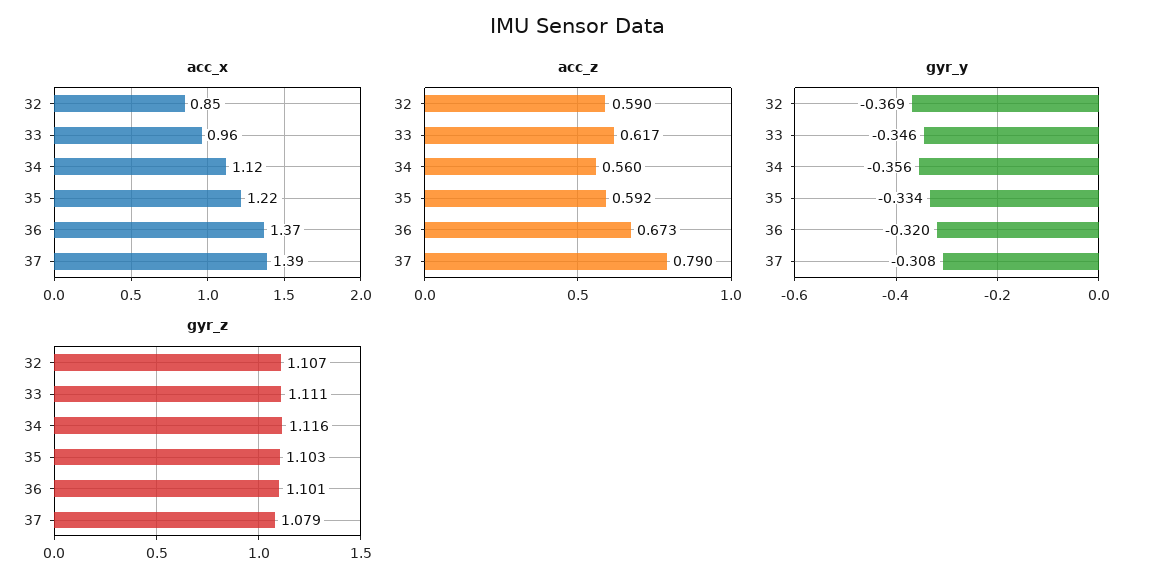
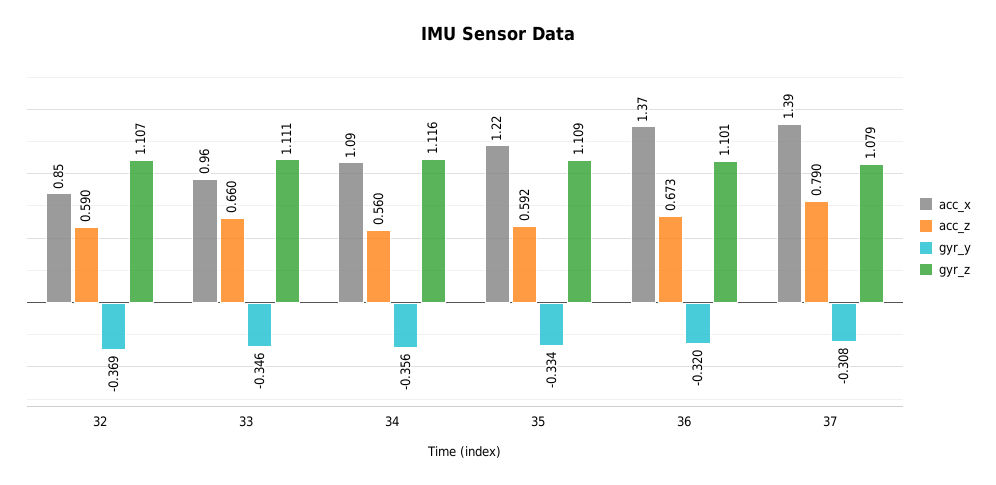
acc_x, 34: 1.12 -> 1.09
acc_z, 33: 0.617 -> 0.66
gyr_z, 35: 1.103 -> 1.109

